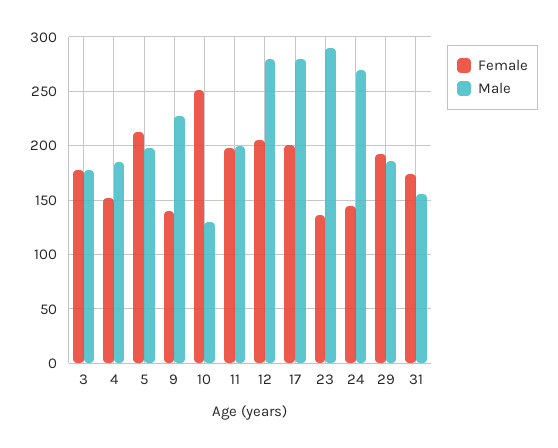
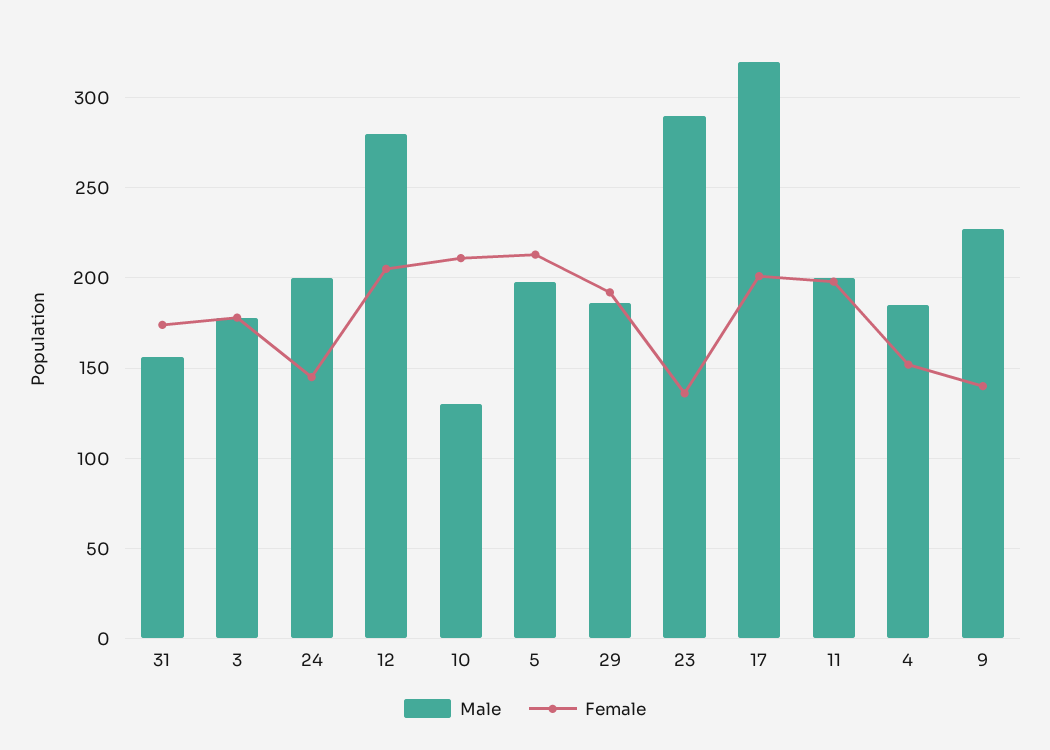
Female, 10: 250 -> 210
Male, 17: 280 -> 320
Male, 24: 270 -> 200

